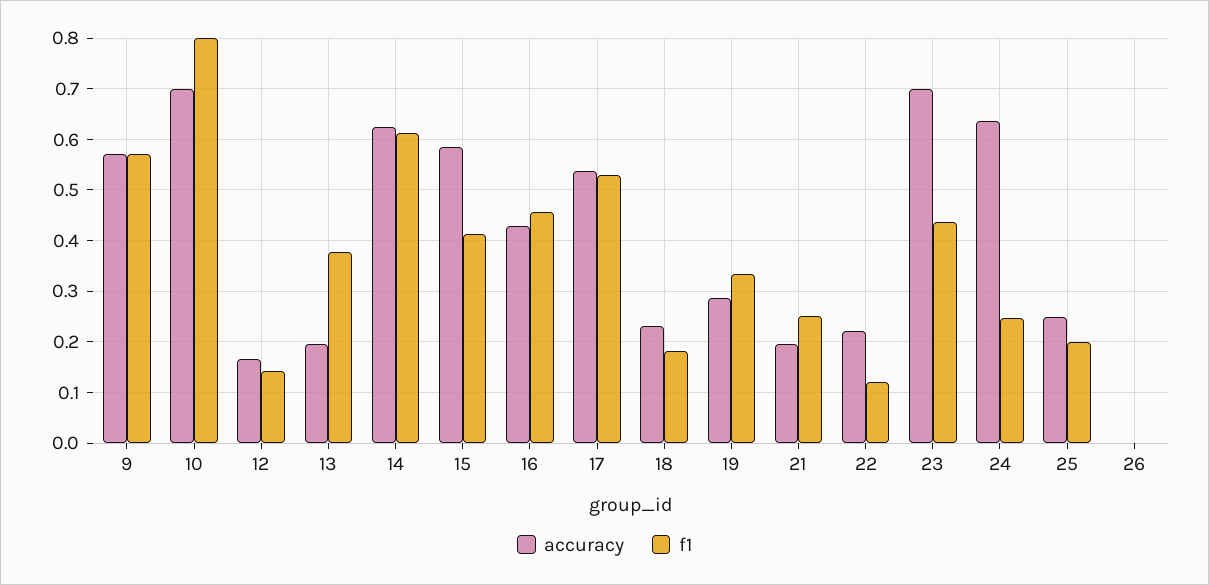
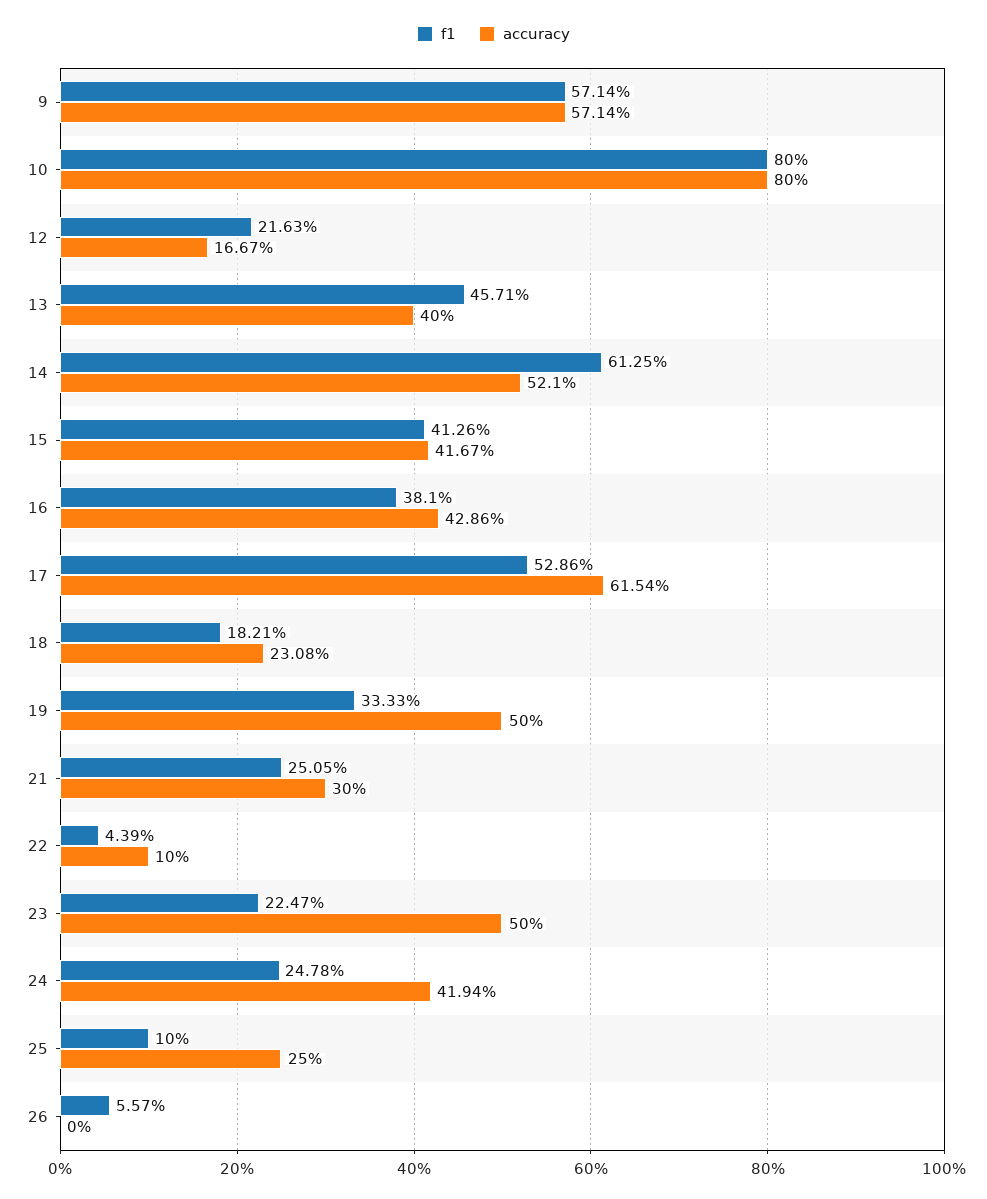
accuracy, 10: 0.7 -> 0.8
f1, 12: 0.14 -> 0.2163
accuracy, 13: 0.2 -> 0.4
f1, 13: 0.38 -> 0.4571
accuracy, 14: 0.62 -> 0.521
accuracy, 15: 0.58 -> 0.4167
f1, 16: 0.46 -> 0.381
accuracy, 17: 0.54 -> 0.6154
accuracy, 19: 0.28 -> 0.5
accuracy, 21: 0.2 -> 0.3
accuracy, 22: 0.22 -> 0.1
f1, 22: 0.12 -> 0.0439
accuracy, 23: 0.7 -> 0.5
f1, 23: 0.44 -> 0.2247
accuracy, 24: 0.64 -> 0.4194
f1, 25: 0.2 -> 0.1
f1, 26: 0 -> 0.0557

